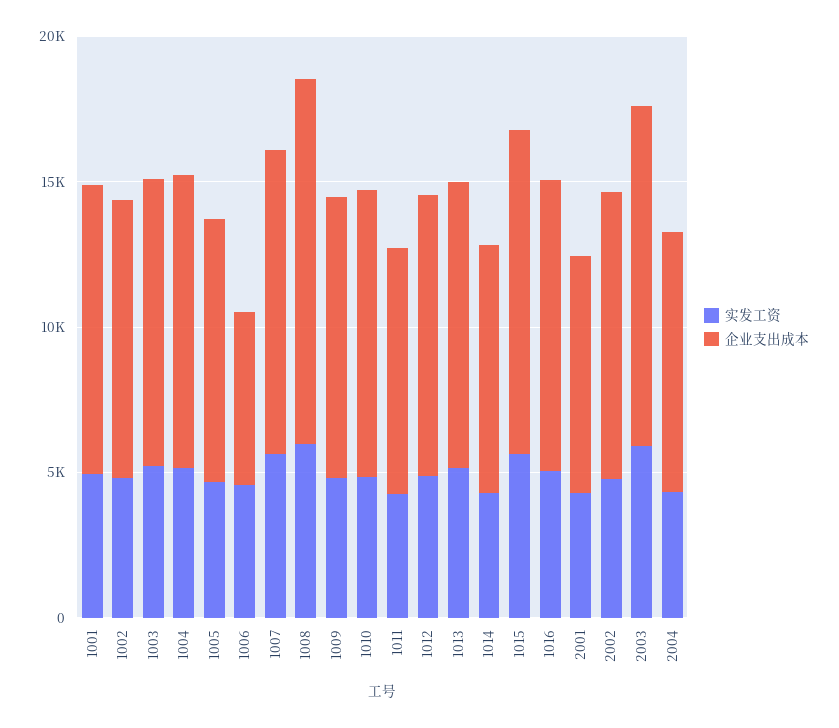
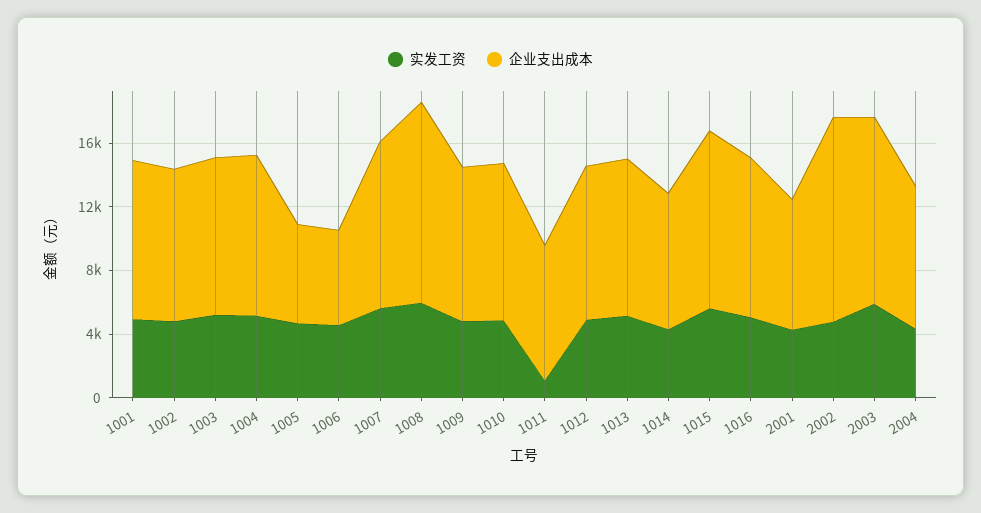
企业支出成本, 1005: 9000 -> 6000
实发工资, 1011: 4000 -> 1000
企业支出成本, 2002: 10000 -> 13000

